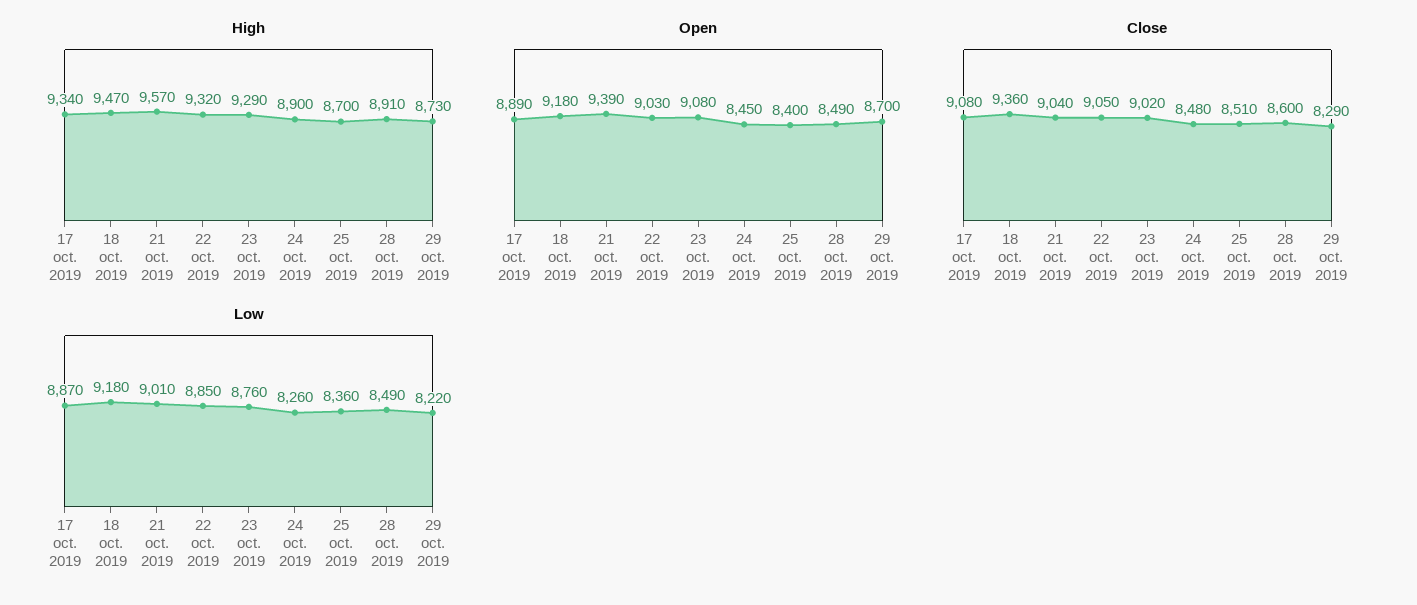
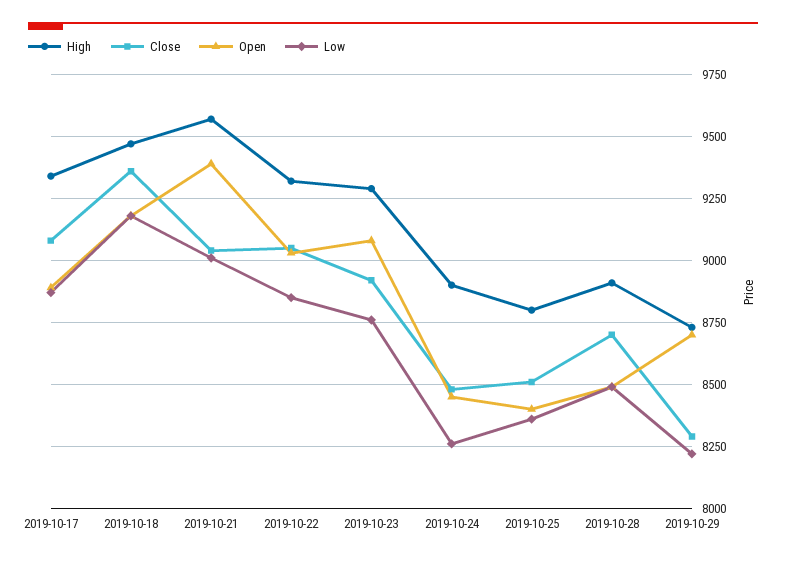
High, 25 oct. 2019: 8700 -> 8800
Close, 23 oct. 2019: 9020 -> 8925
Close, 28 oct. 2019: 8600 -> 8700

